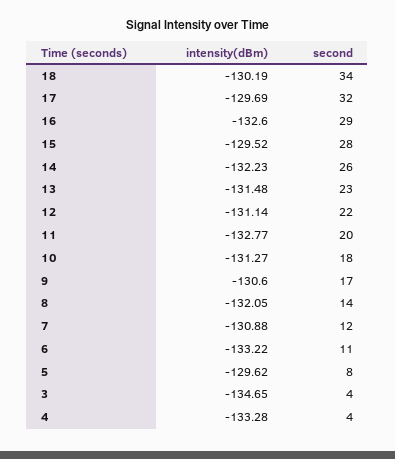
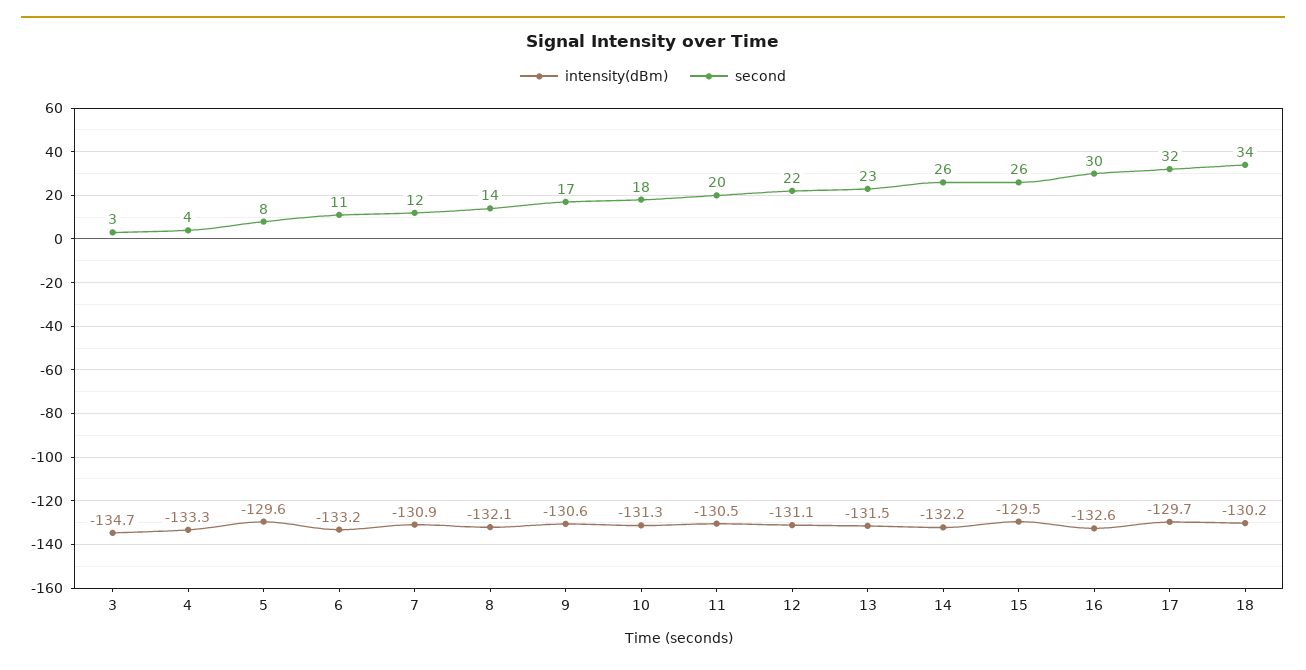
second, 16: 29 -> 30
second, 15: 28 -> 26
intensity(dBm), 11: -132.77 -> -130.5
second, 3: 4 -> 3

